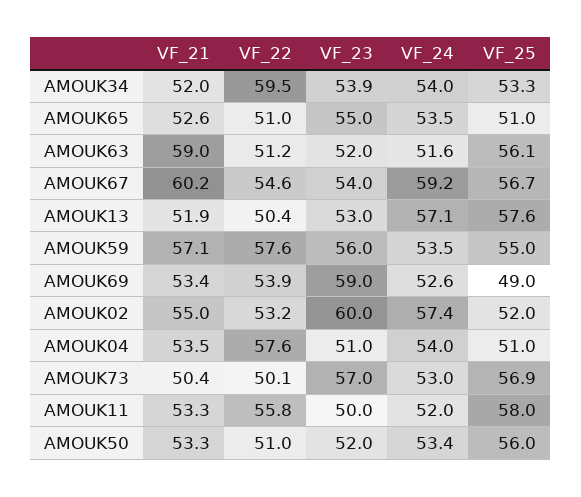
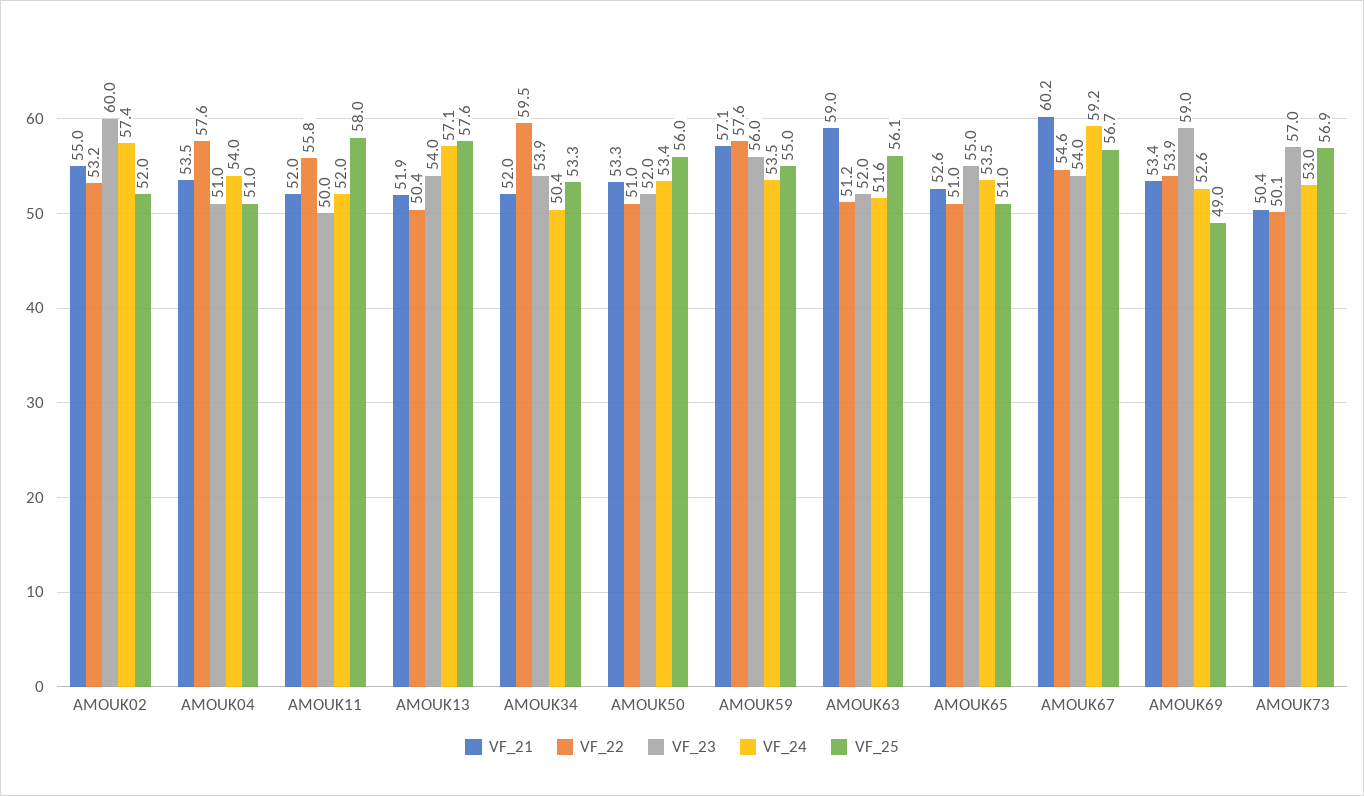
VF_24, AMOUK34: 54 -> 50.4
VF_23, AMOUK13: 53 -> 54
VF_21, AMOUK11: 53.3 -> 52

